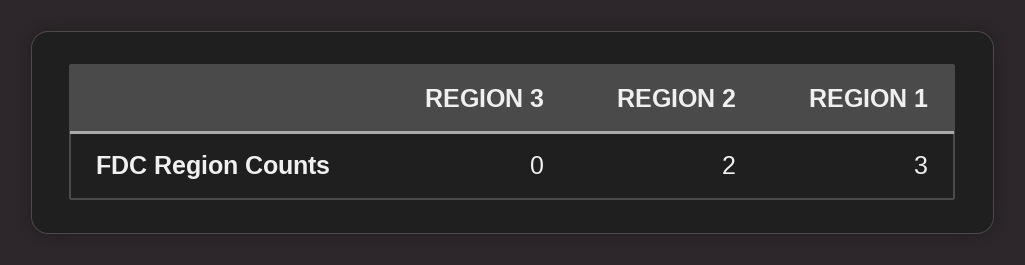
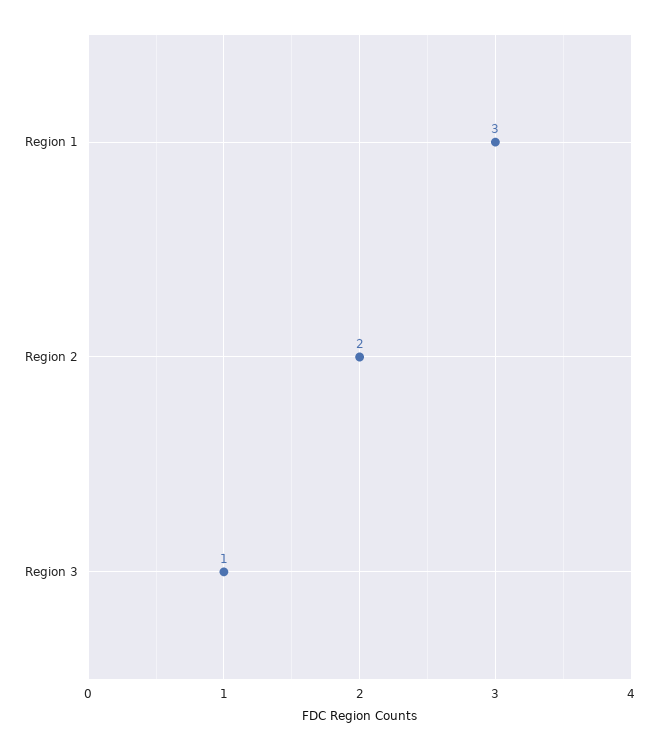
REGION 3: 0 -> 1

